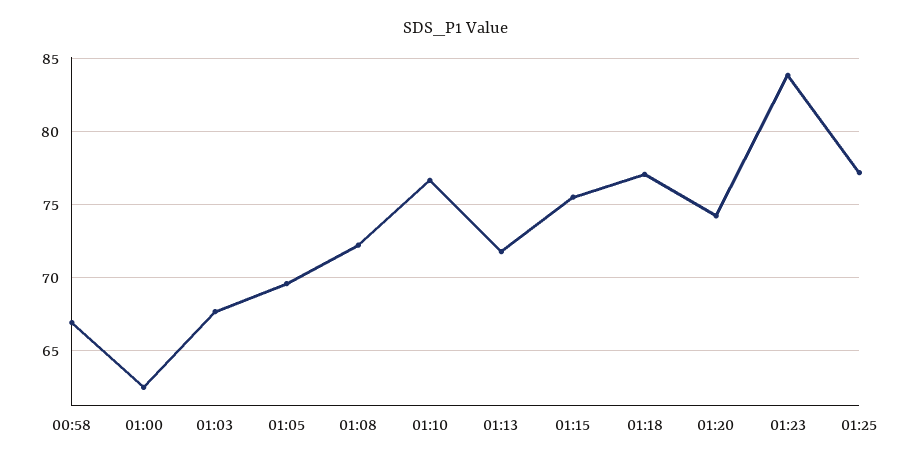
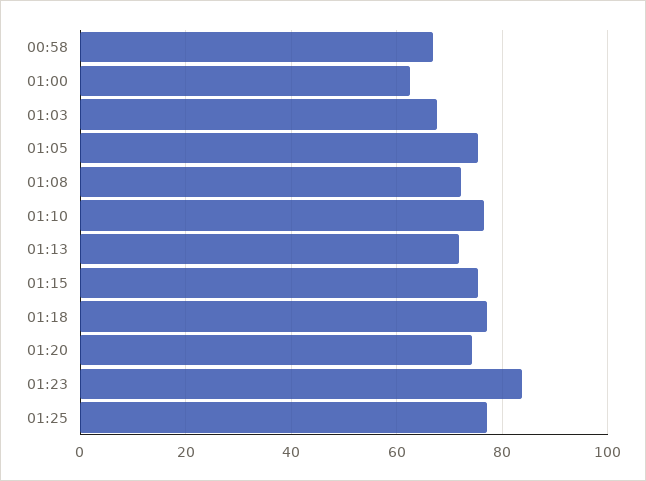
01:05: 69.5 -> 76

